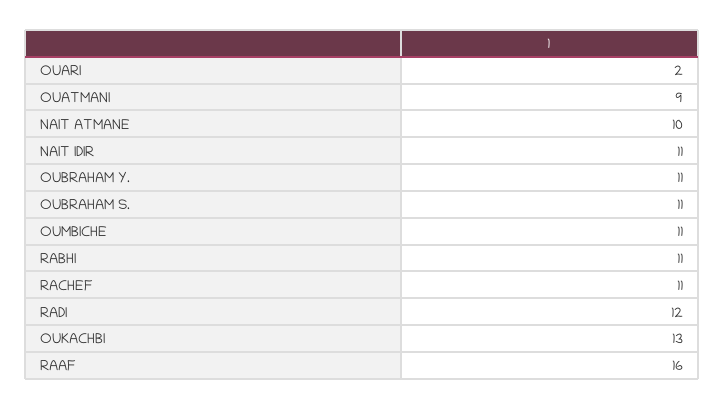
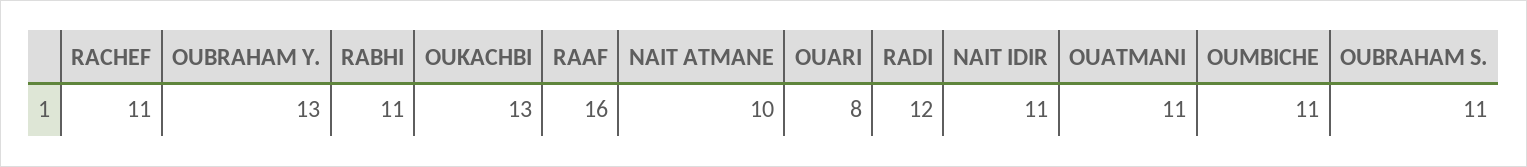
OUARI: 2 -> 8
OUATMANI: 9 -> 11
OUBRAHAM Y.: 11 -> 13

